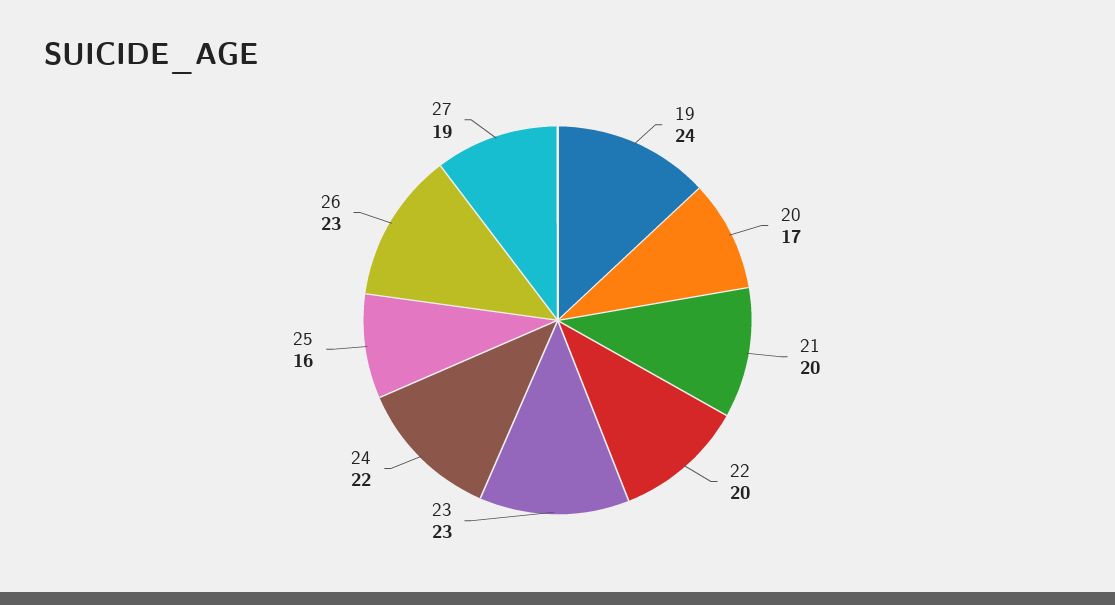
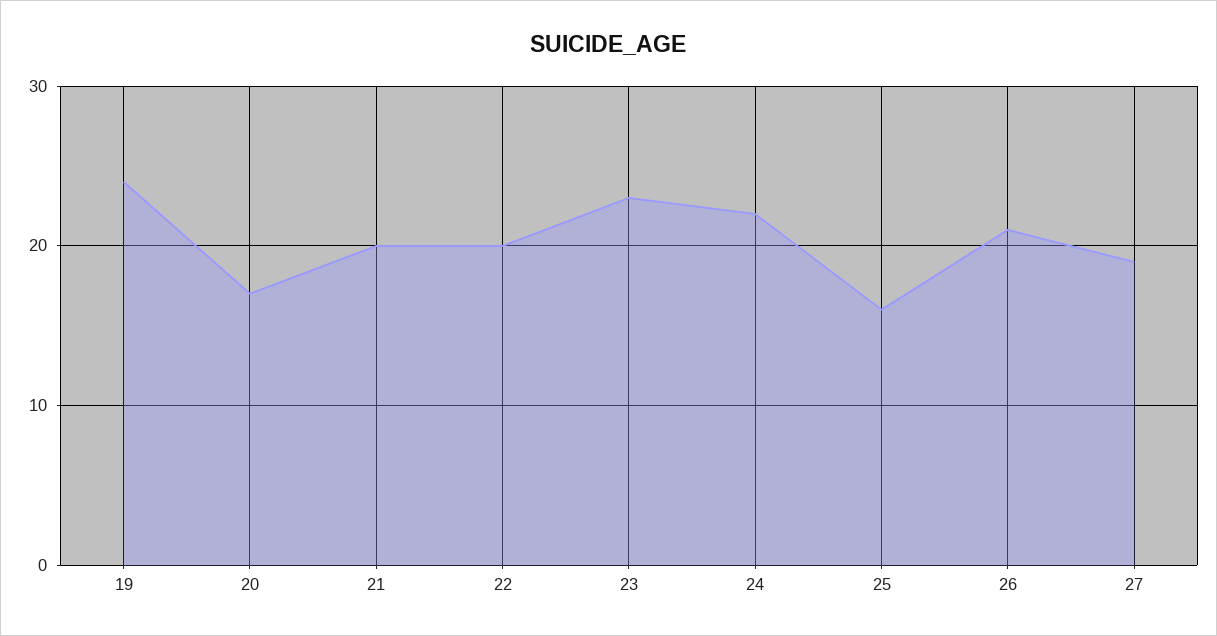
26: 23 -> 21

